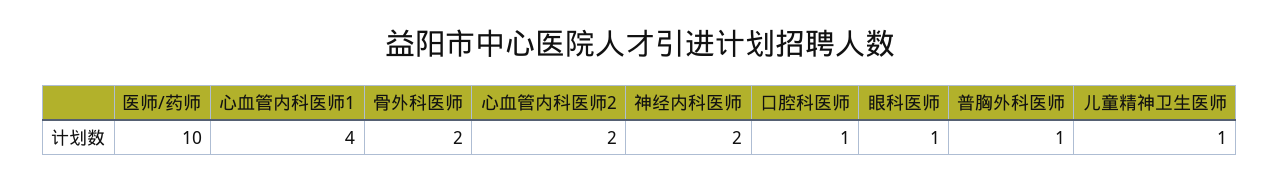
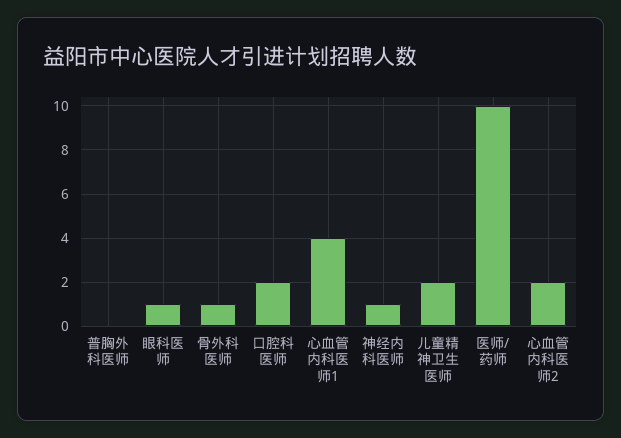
骨外科医师: 2 -> 1
神经内科医师: 2 -> 1
口腔科医师: 1 -> 2
普胸外科医师: 1 -> 0
儿童精神卫生医师: 1 -> 2

